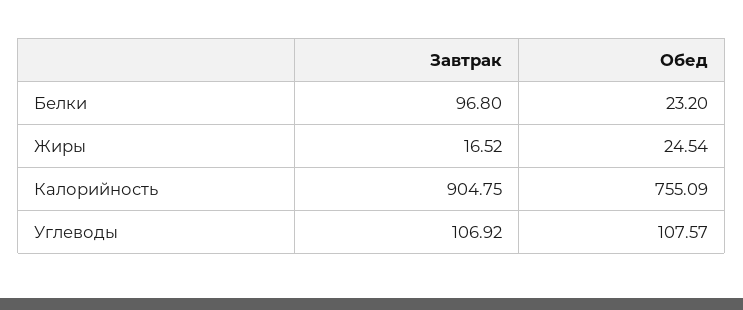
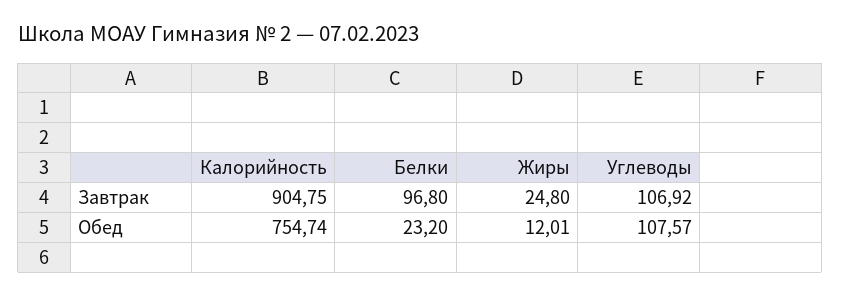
Завтрак, Жиры: 16.52 -> 24.8
Обед, Жиры: 24.54 -> 12.01
Обед, Калорийность: 755.09 -> 754.74

